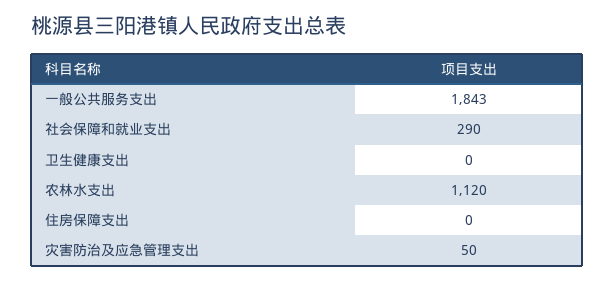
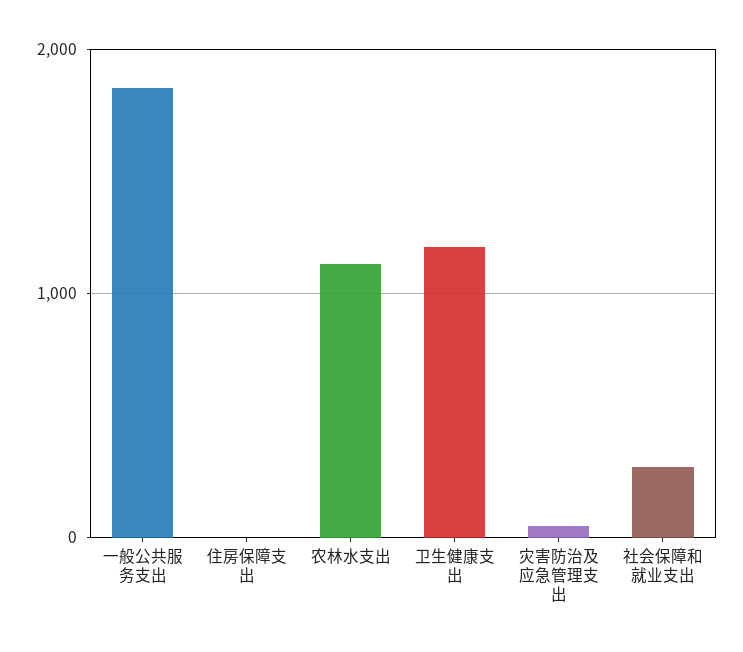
卫生健康支出: 0 -> 1200

